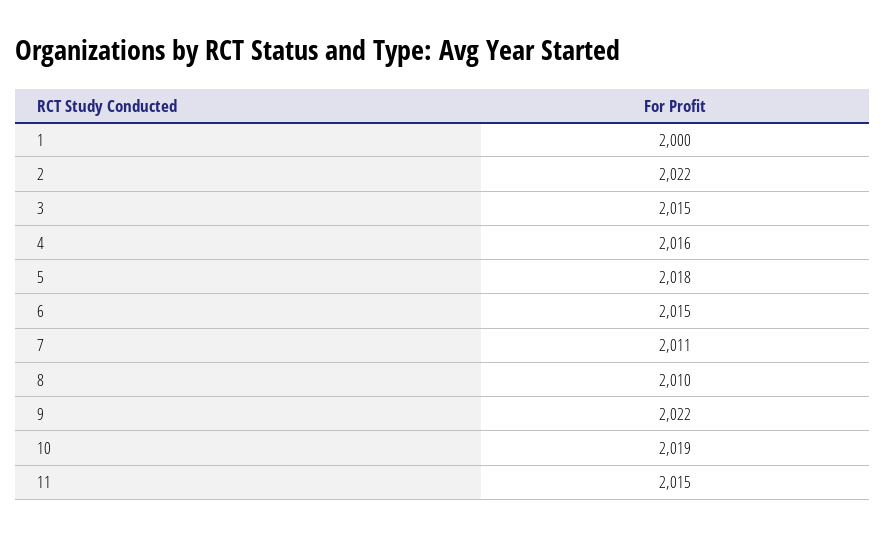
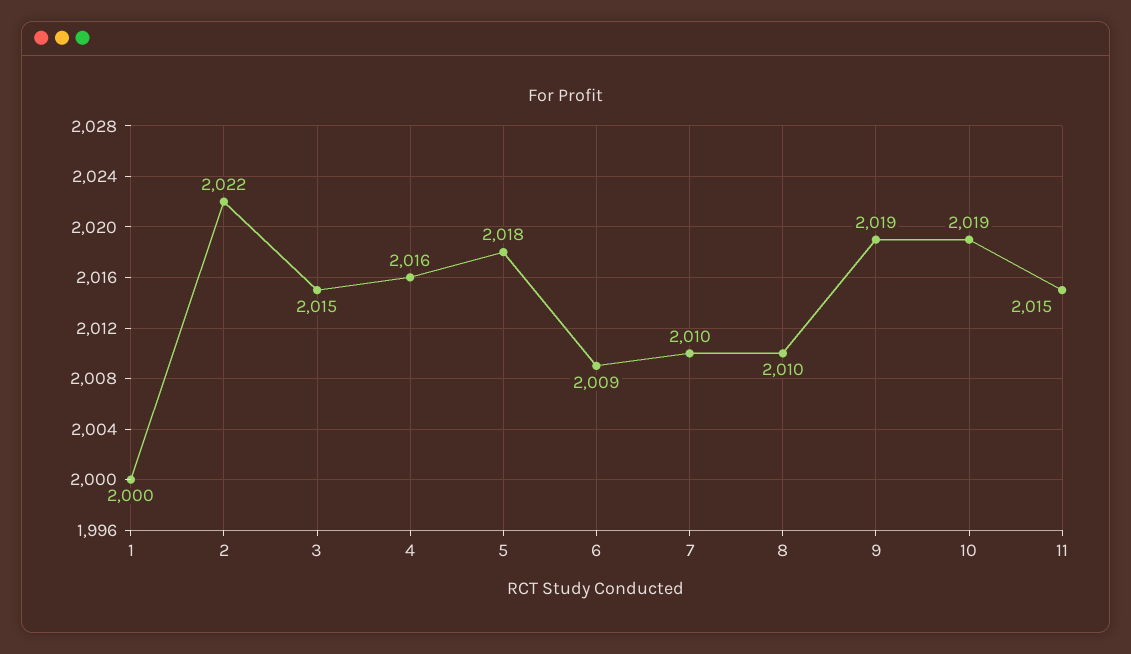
6: 2015 -> 2009
7: 2011 -> 2010
9: 2022 -> 2019

